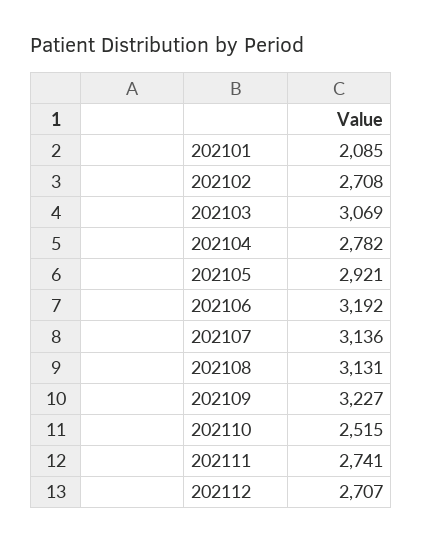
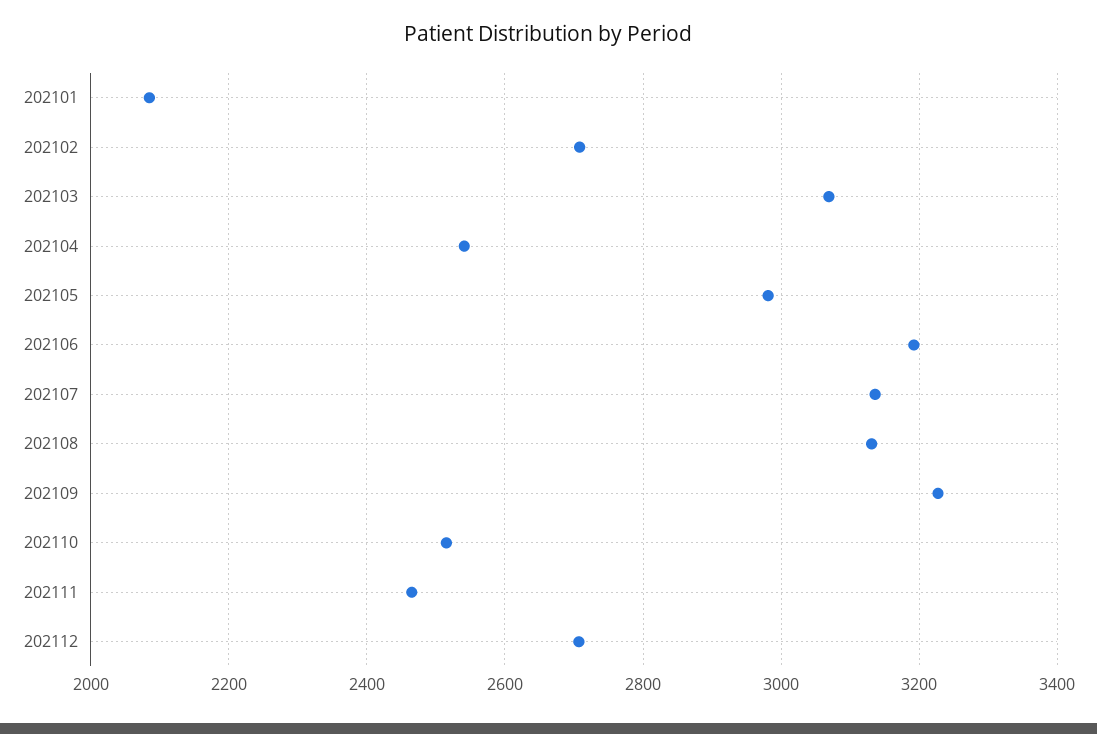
202104: 2782 -> 2540
202105: 2921 -> 2980
202111: 2741 -> 2460

